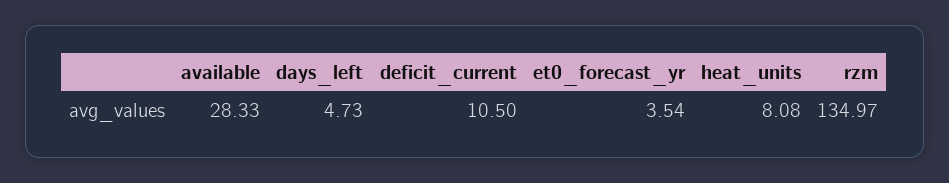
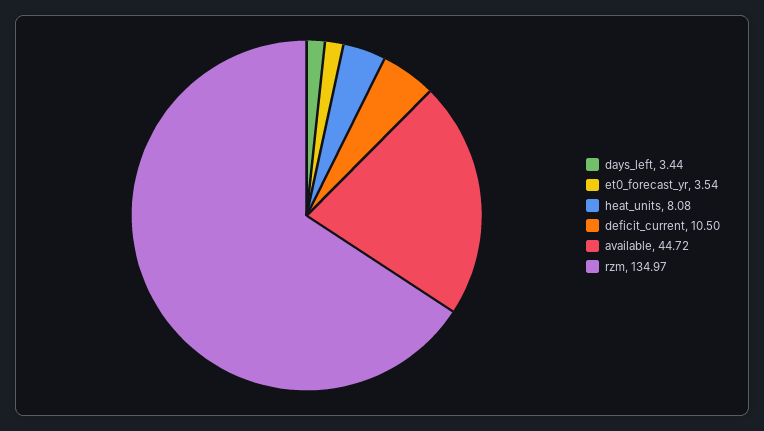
available: 28.33 -> 44.72
days_left: 4.73 -> 3.44

